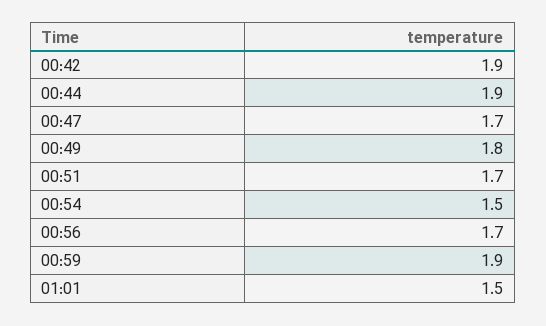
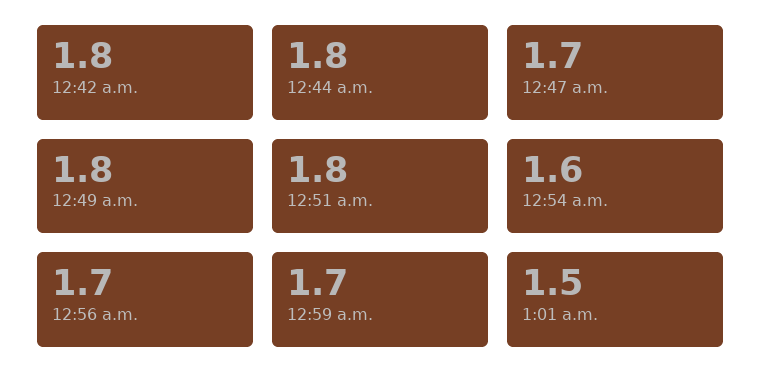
00:42: 1.9 -> 1.8
00:44: 1.9 -> 1.8
00:51: 1.7 -> 1.8
00:54: 1.5 -> 1.6
00:59: 1.9 -> 1.7

